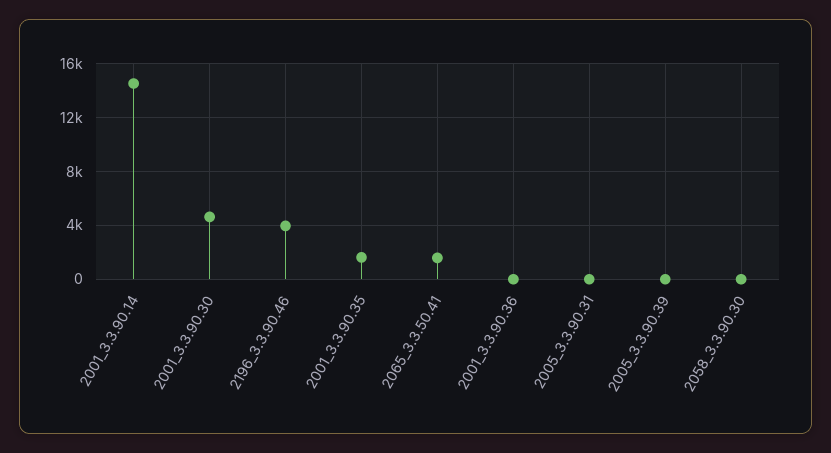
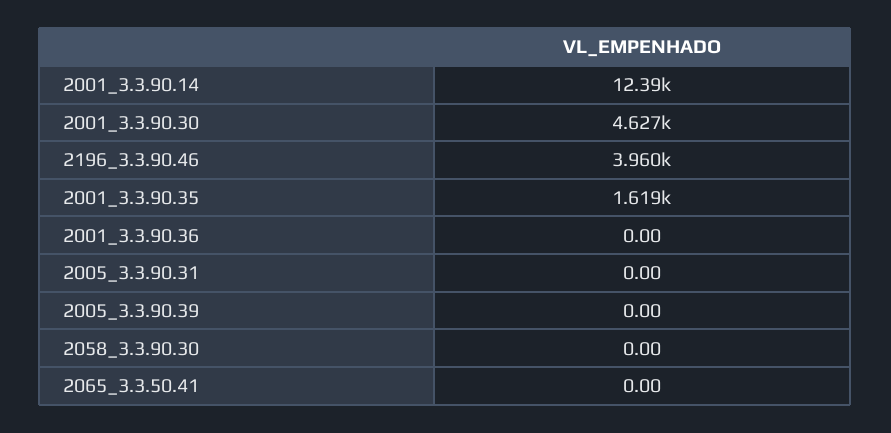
2001_3.3.90.14: 14500 -> 12390
2065_3.3.50.41: 1500 -> 0

